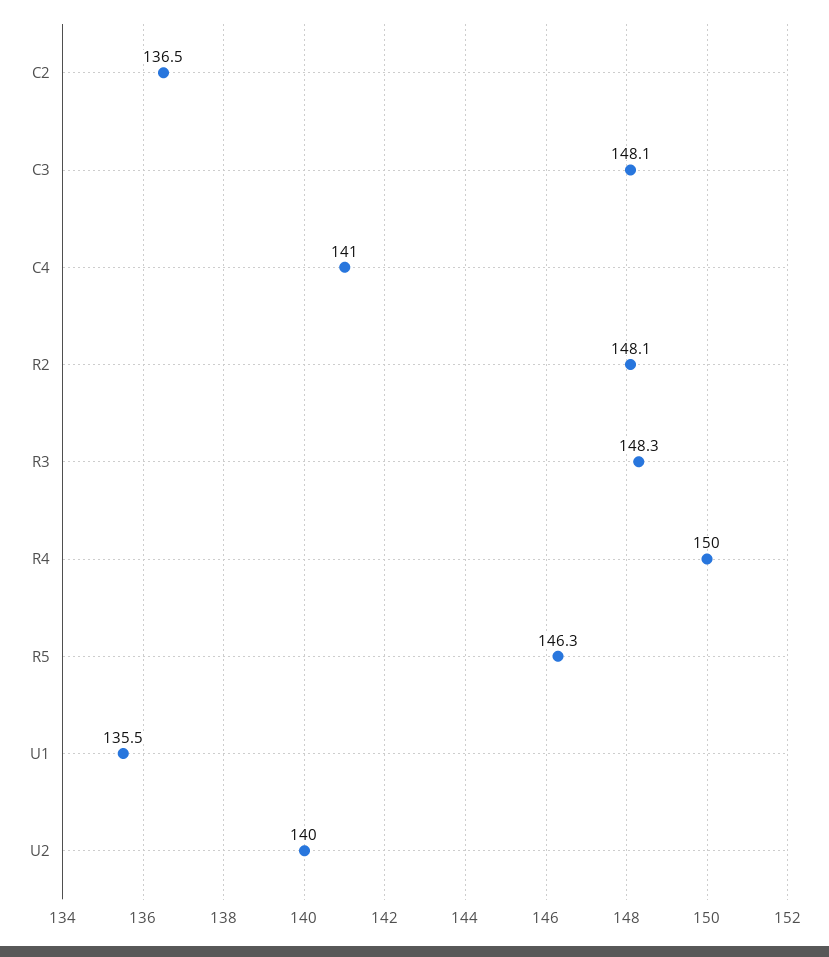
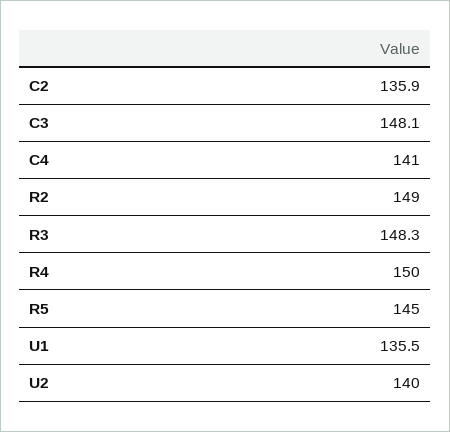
C2: 136.5 -> 135.9
R2: 148.1 -> 149
R5: 146.3 -> 145

